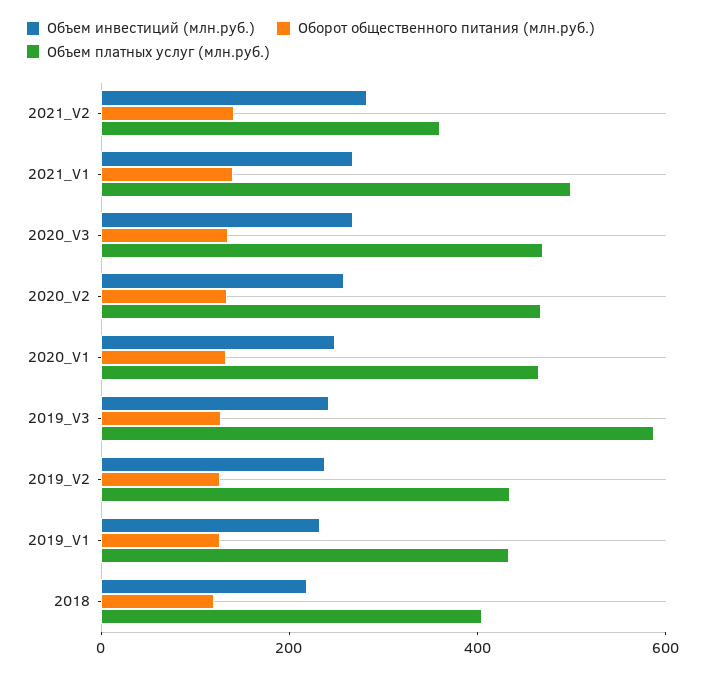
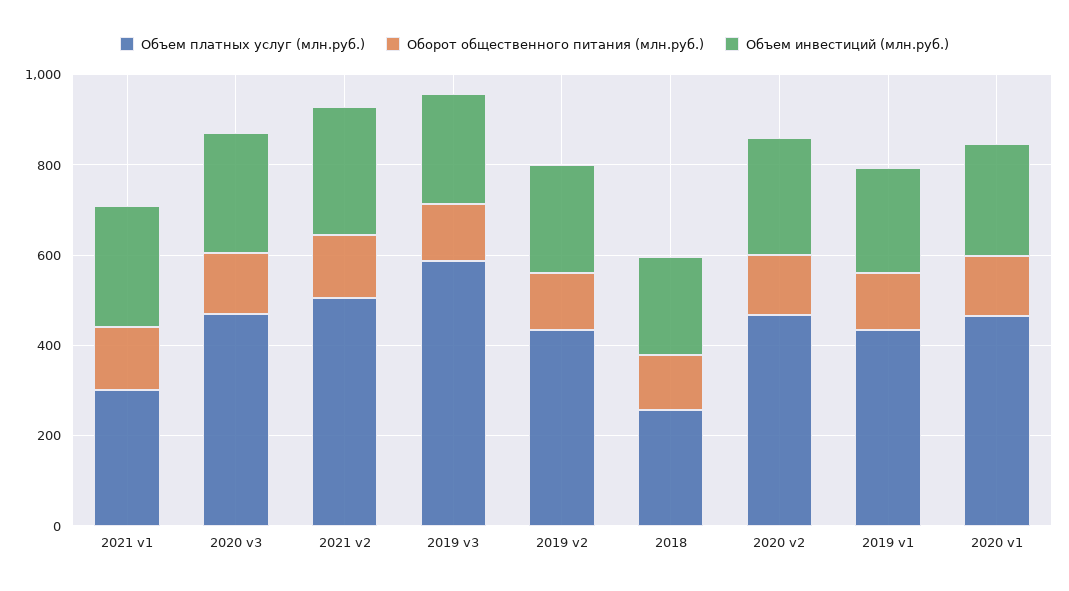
Объем платных услуг (млн.руб.), 2021_V2: 350 -> 500
Объем платных услуг (млн.руб.), 2021_V1: 500 -> 300
Объем платных услуг (млн.руб.), 2018: 400 -> 250

